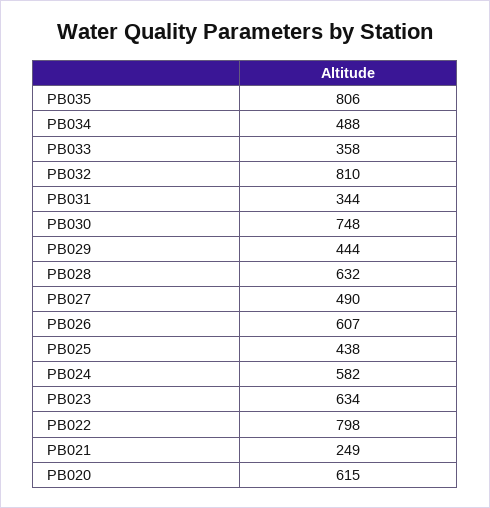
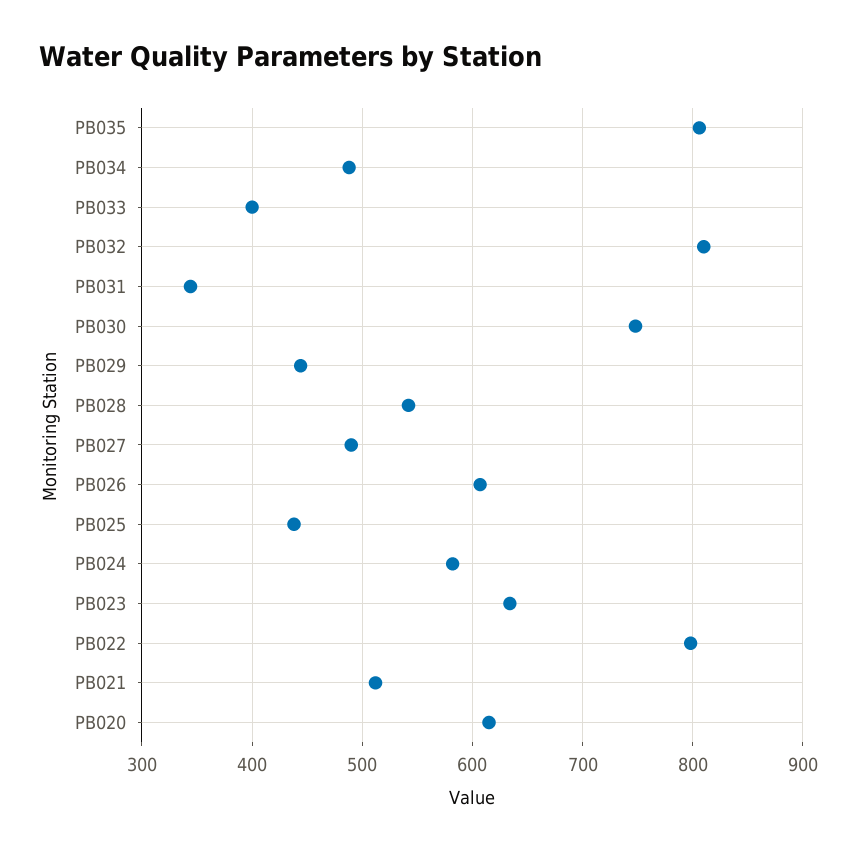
PB033: 358 -> 400
PB028: 632 -> 540
PB021: 249 -> 510

